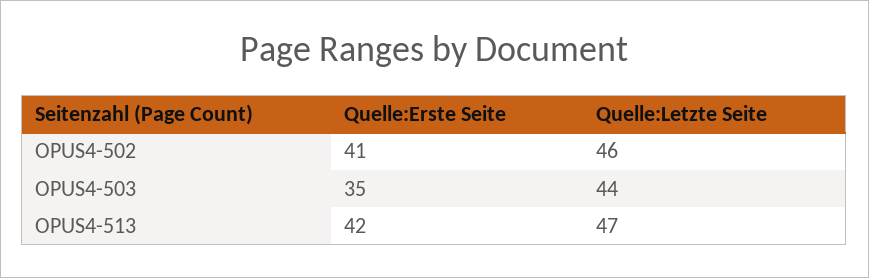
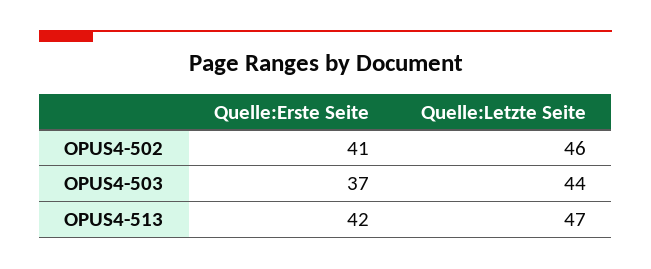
Quelle:Erste Seite, OPUS4-503: 35 -> 37

